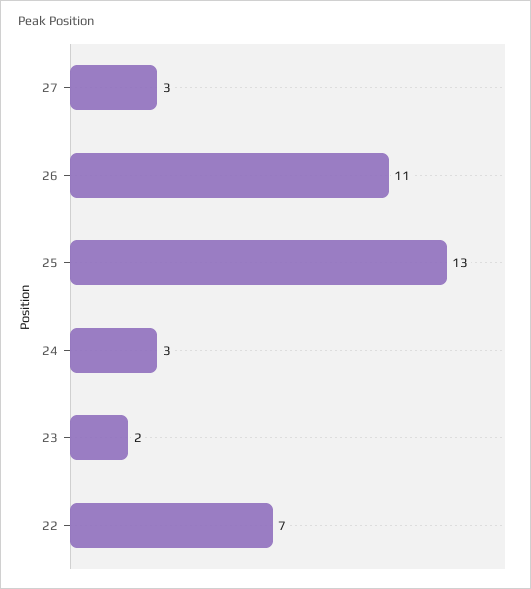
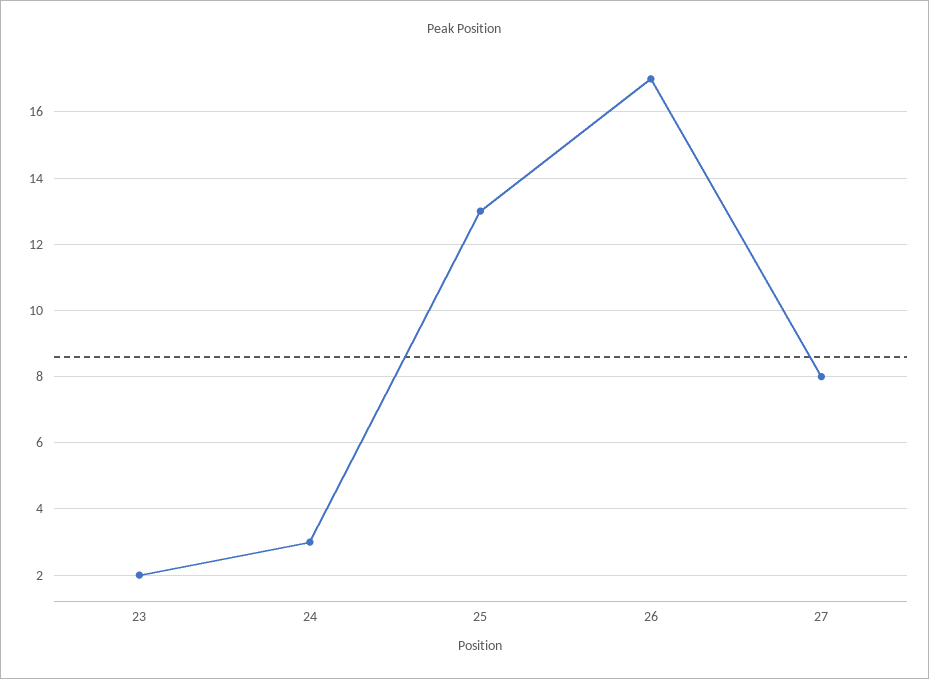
27: 3 -> 8
26: 11 -> 17
22: 7 -> none

